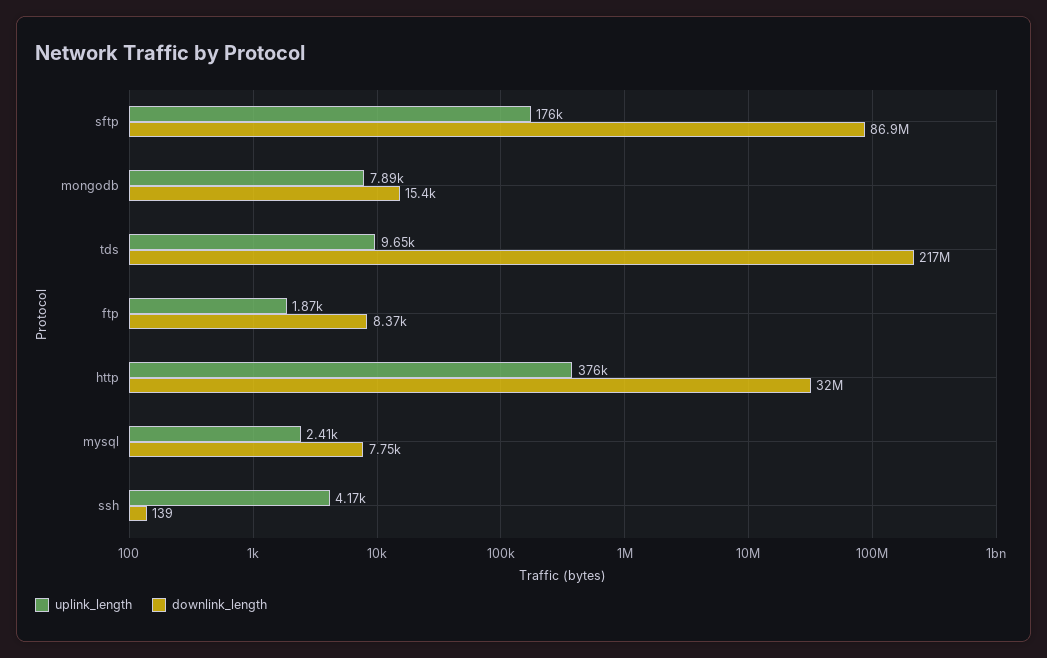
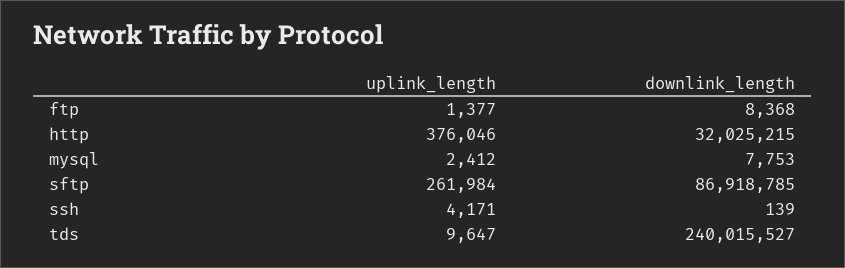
uplink_length, sftp: 176000 -> 261984
uplink_length, mongodb: 7890 -> none
downlink_length, mongodb: 15400 -> none
downlink_length, tds: 217000000 -> 240015527
uplink_length, ftp: 1870 -> 1377

